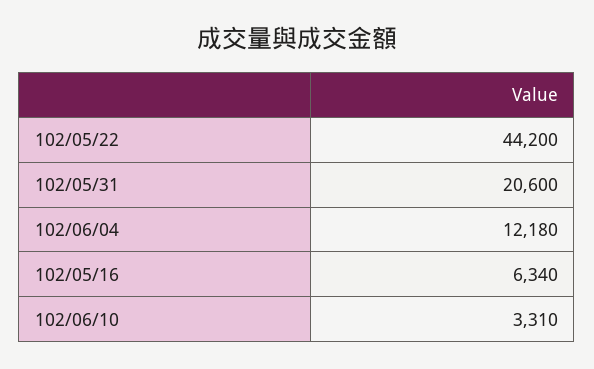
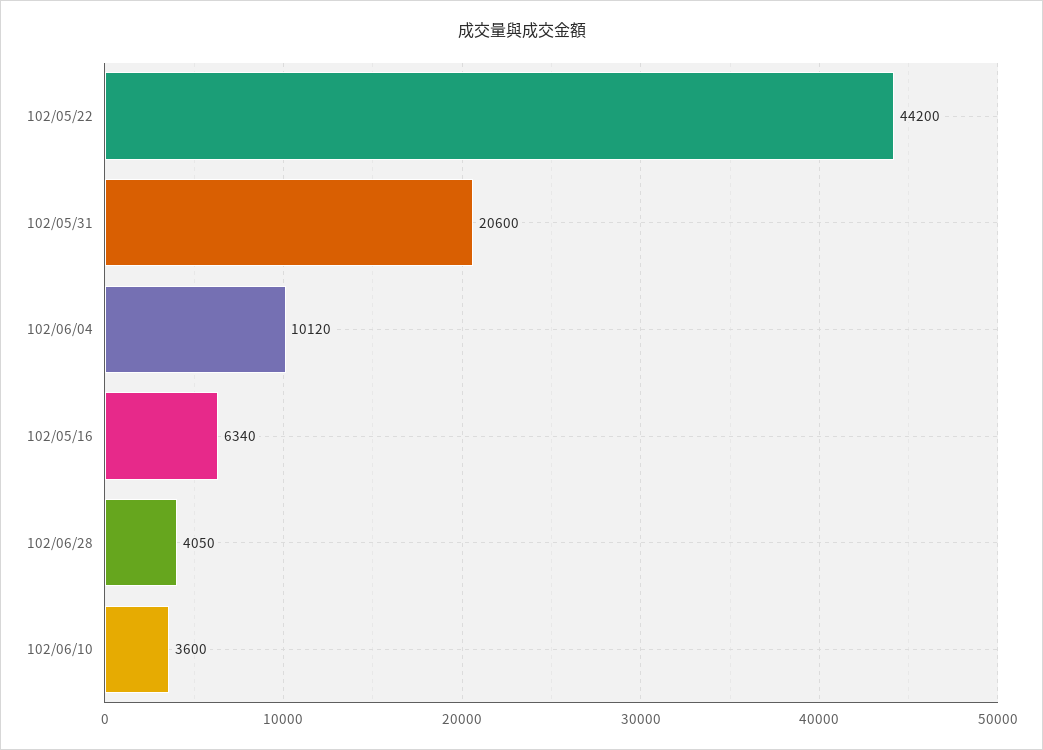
102/06/04: 12180 -> 10120
102/06/10: 3310 -> 3600
102/06/28: none -> 4050

